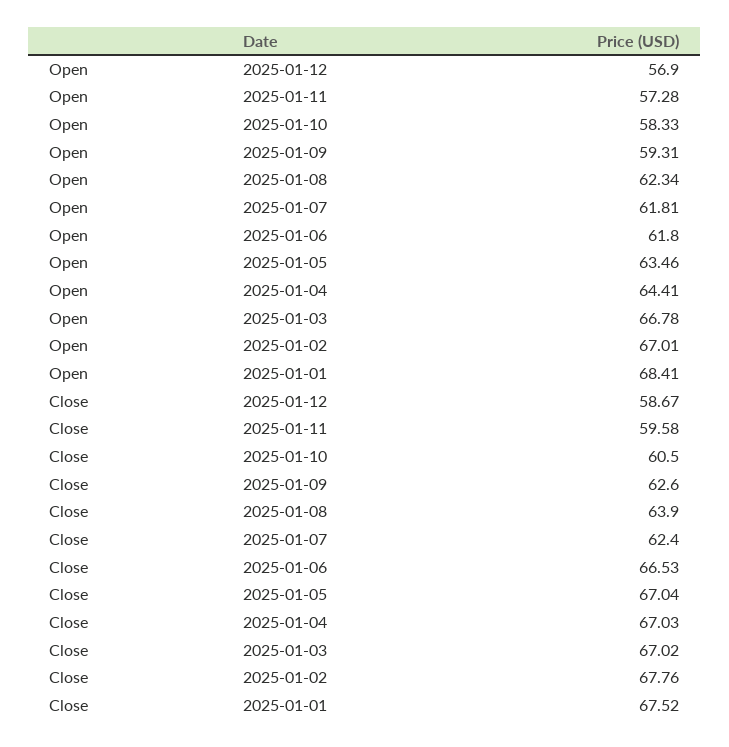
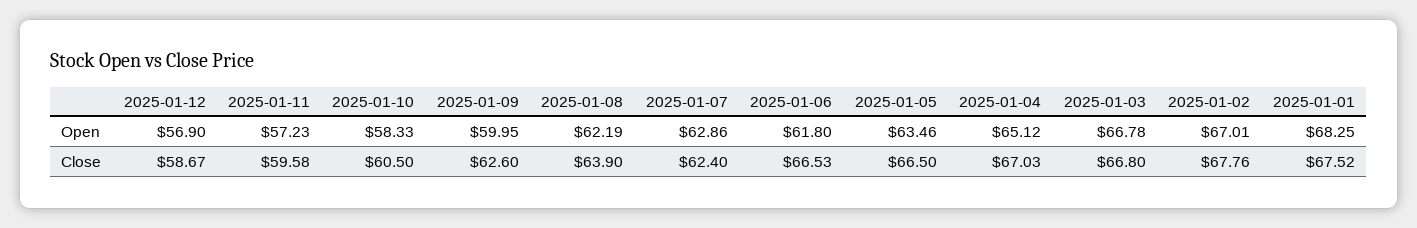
Open, 2025-01-11: 57.28 -> 57.23
Open, 2025-01-09: 59.31 -> 59.95
Open, 2025-01-08: 62.34 -> 62.19
Open, 2025-01-07: 61.81 -> 62.86
Open, 2025-01-04: 64.41 -> 65.12
Open, 2025-01-01: 68.41 -> 68.25
Close, 2025-01-05: 67.04 -> 66.5
Close, 2025-01-03: 67.02 -> 66.8

